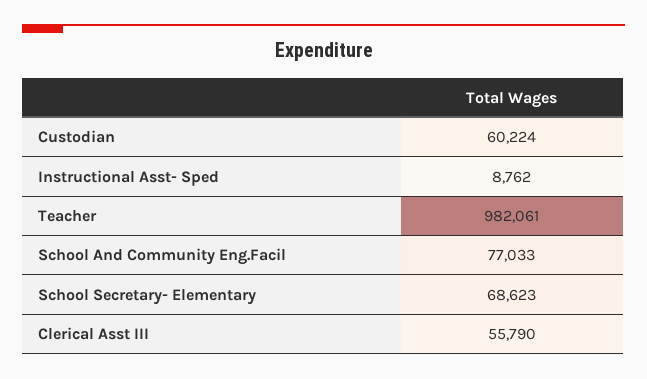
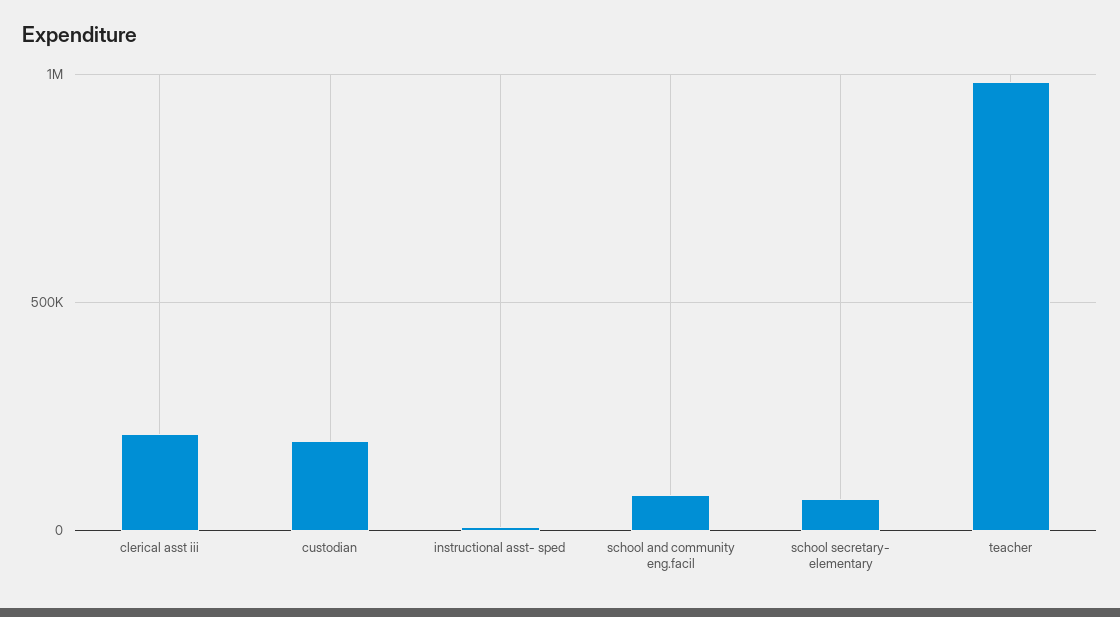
Custodian: 60224 -> 200000
Clerical Asst III: 55790 -> 200000

